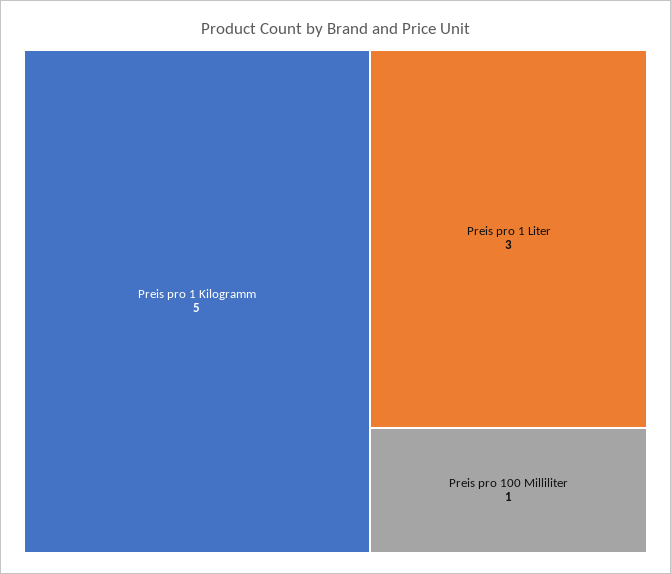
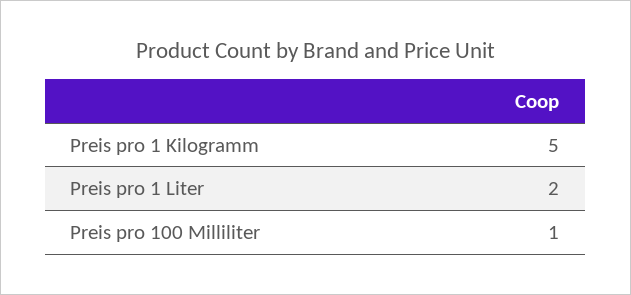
Preis pro 1 Liter: 3 -> 2

